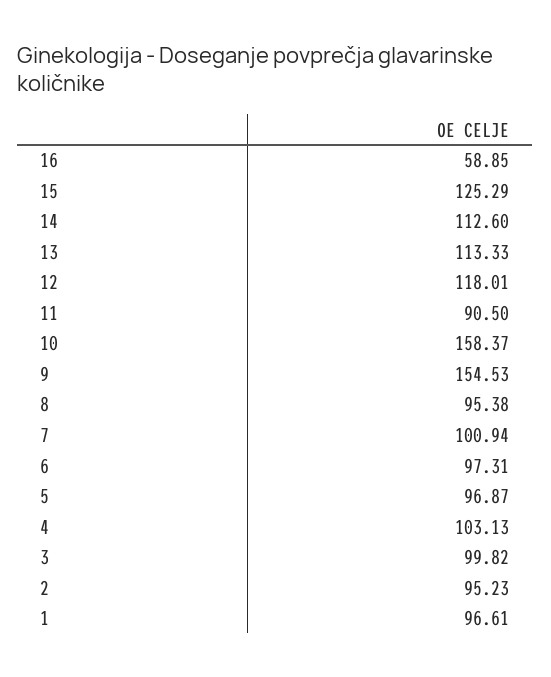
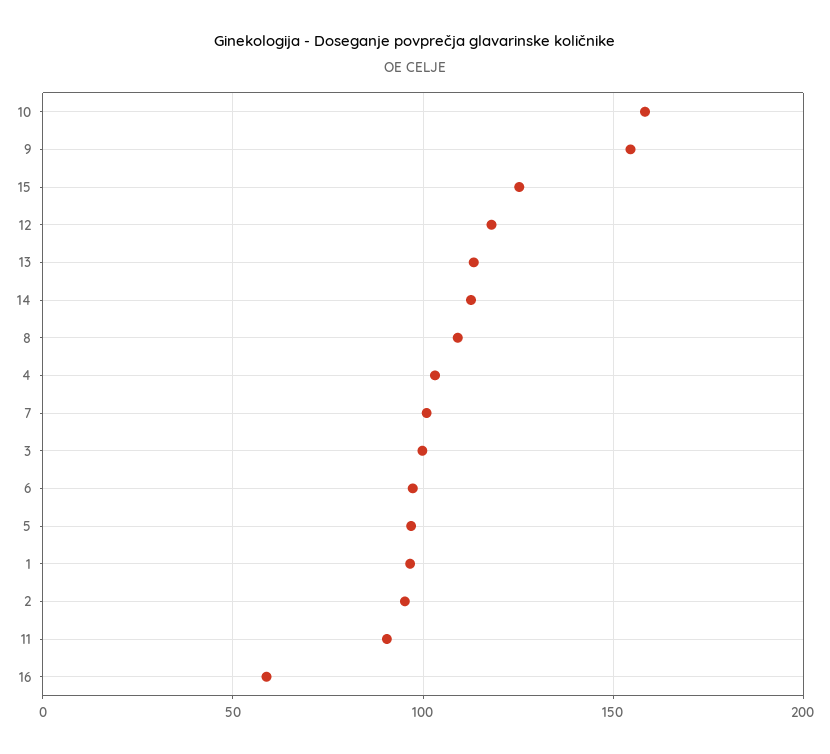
8: 95.38 -> 110

